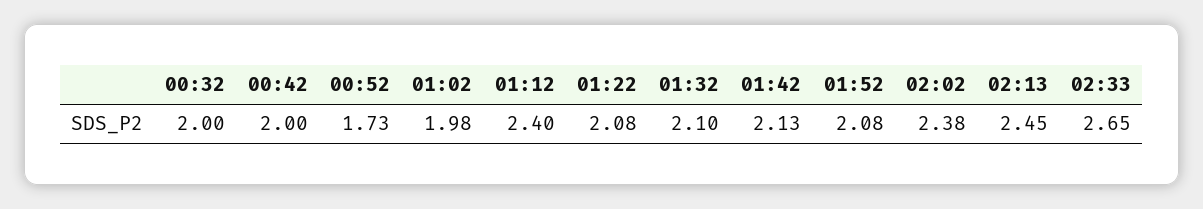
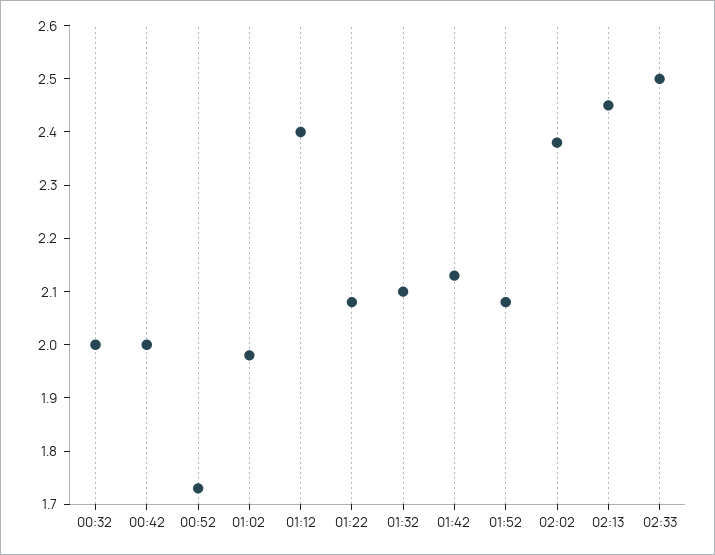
02:33: 2.65 -> 2.5

